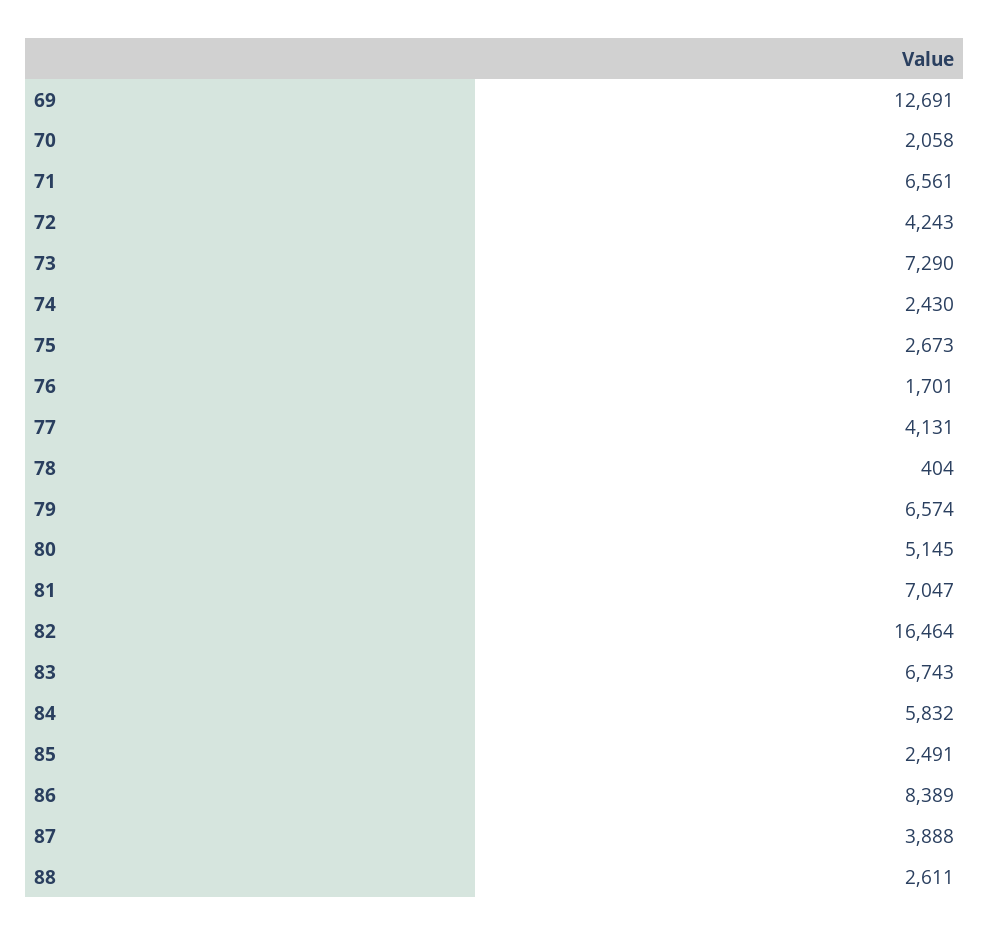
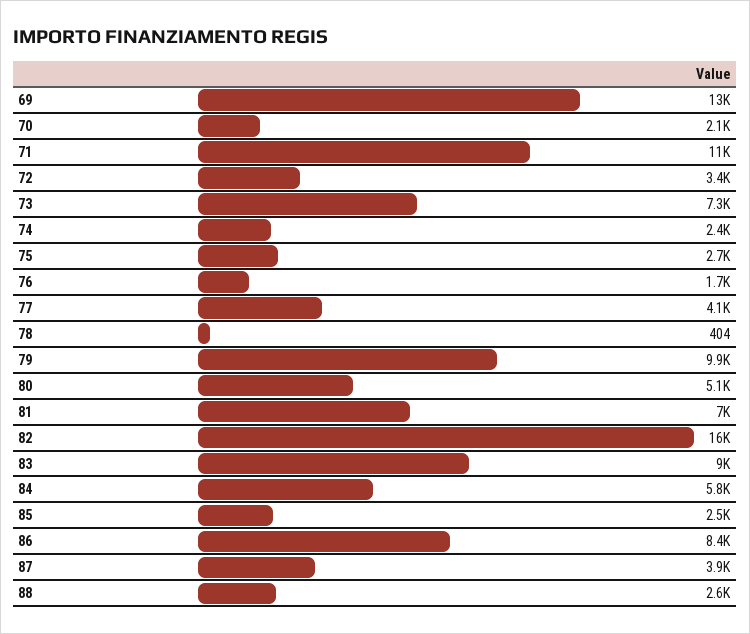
71: 6561 -> 11000
72: 4243 -> 3400
79: 6574 -> 9900
83: 6743 -> 9000

